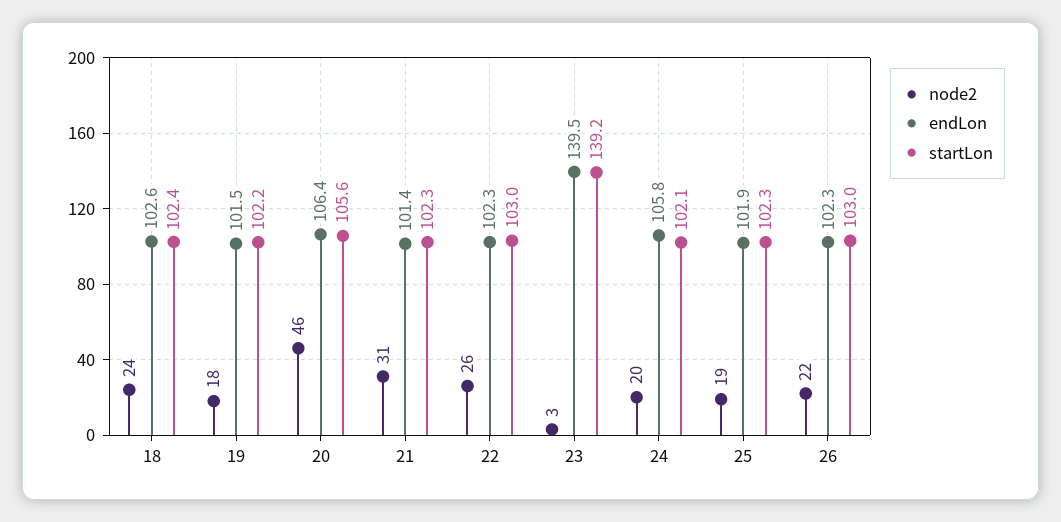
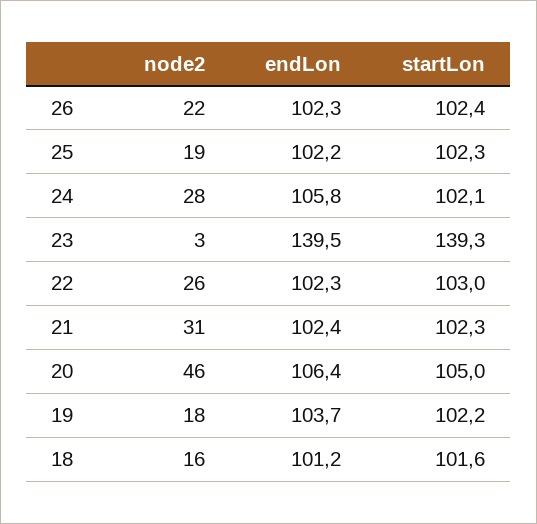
node2, 18: 24 -> 16
endLon, 18: 102.6 -> 101.2
startLon, 18: 102.4 -> 101.6
endLon, 19: 101.5 -> 103.7
startLon, 20: 105.6 -> 105
endLon, 21: 101.4 -> 102.4
startLon, 23: 139.2 -> 139.3
node2, 24: 20 -> 28
endLon, 25: 101.9 -> 102.2
startLon, 26: 103 -> 102.4

